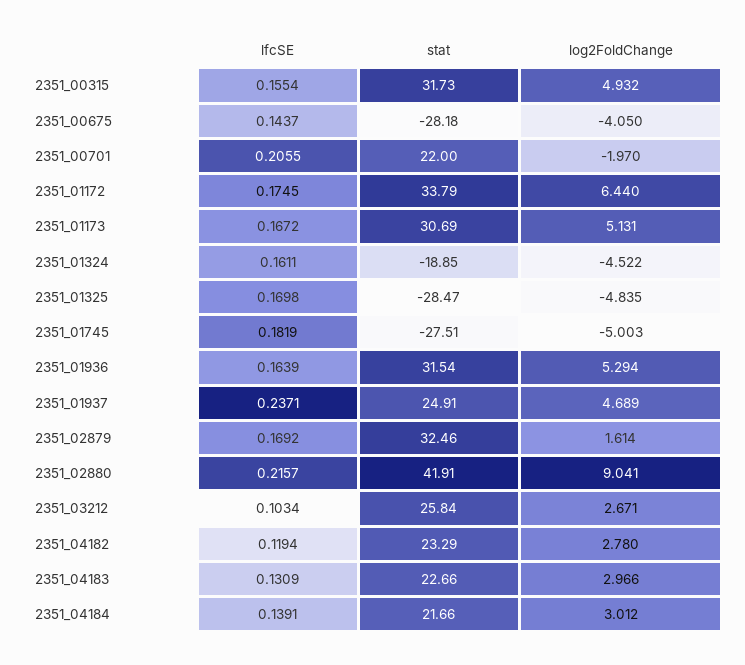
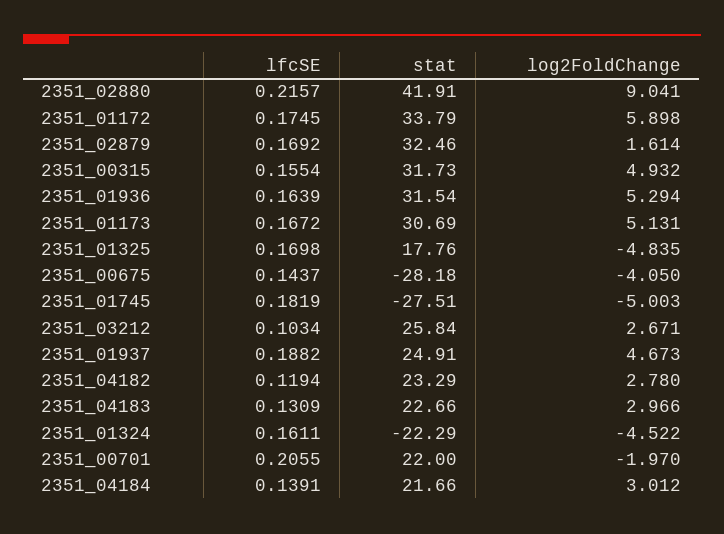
log2FoldChange, 2351_01172: 6.44 -> 5.898
stat, 2351_01324: -18.85 -> -22.29
stat, 2351_01325: -28.47 -> 17.76
lfcSE, 2351_01937: 0.2371 -> 0.1882
log2FoldChange, 2351_01937: 4.689 -> 4.673

